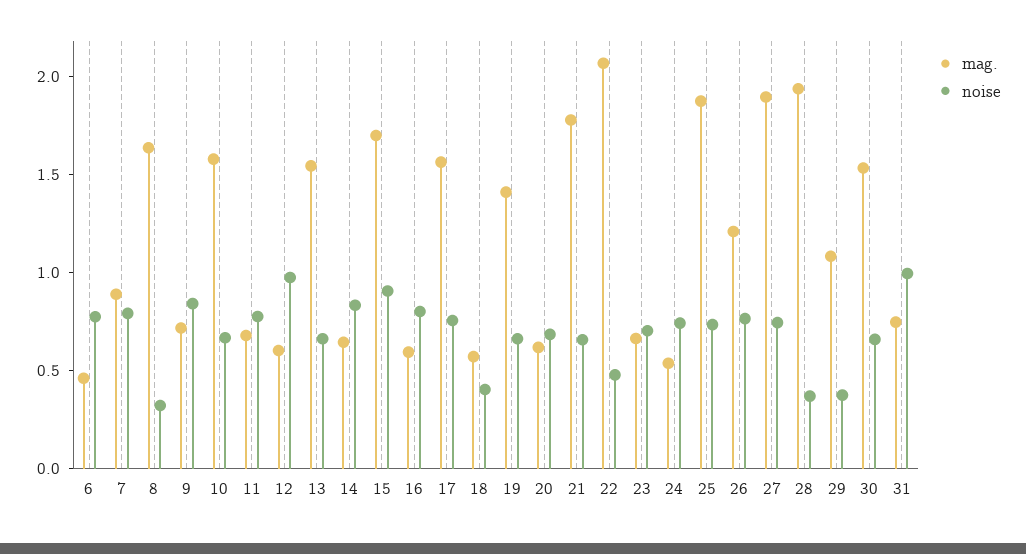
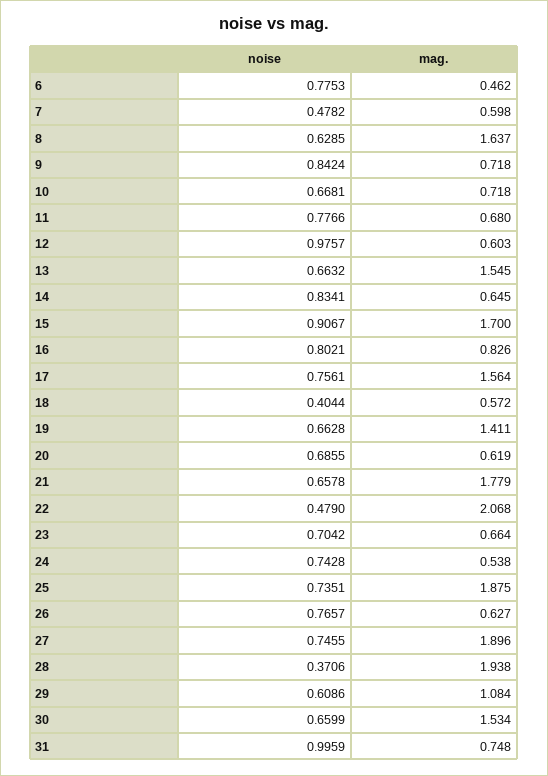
mag., 7: 0.9 -> 0.598
noise, 7: 0.8 -> 0.4782
noise, 8: 0.3 -> 0.6285
mag., 10: 1.6 -> 0.718
mag., 16: 0.6 -> 0.826
mag., 26: 1.2 -> 0.627
noise, 29: 0.4 -> 0.6086

